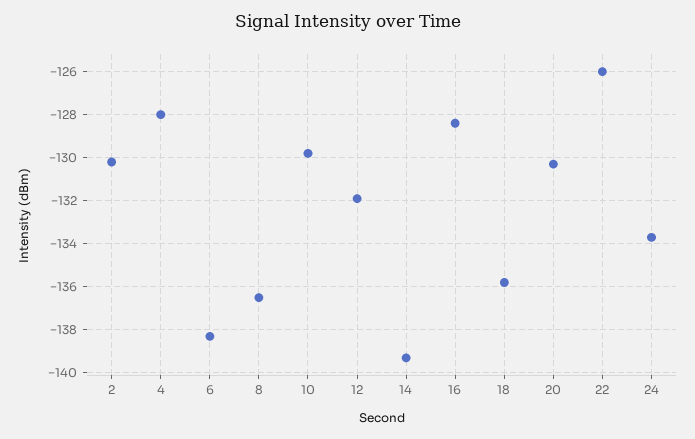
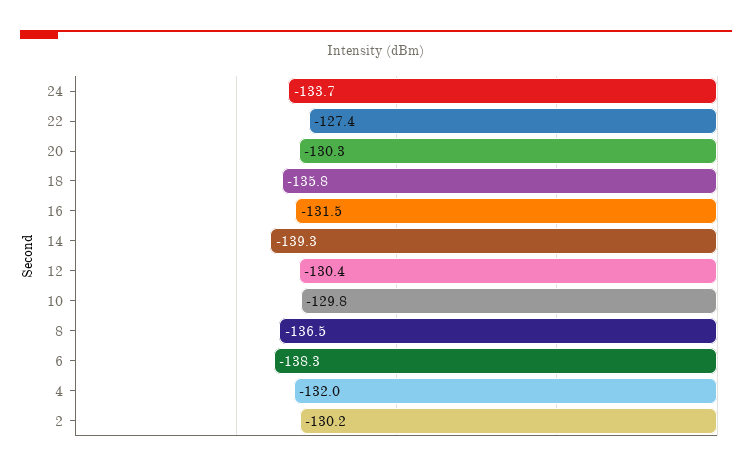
4: -128 -> -132
12: -132 -> -130.4
16: -128.5 -> -131.5
22: -126 -> -127.4

